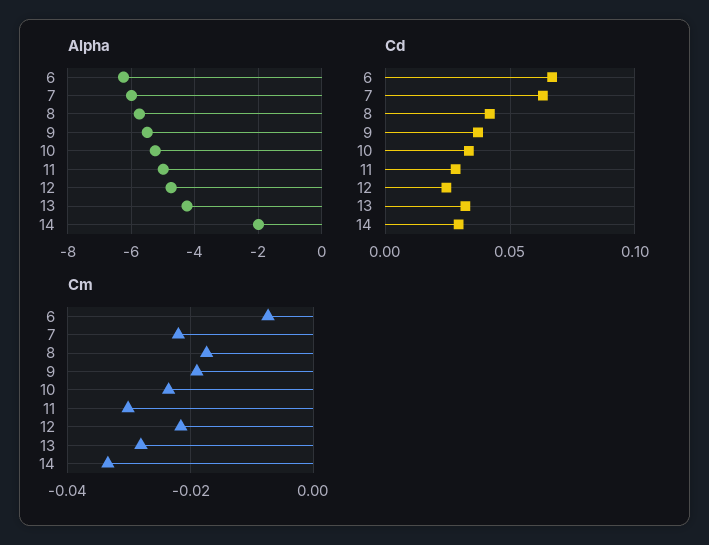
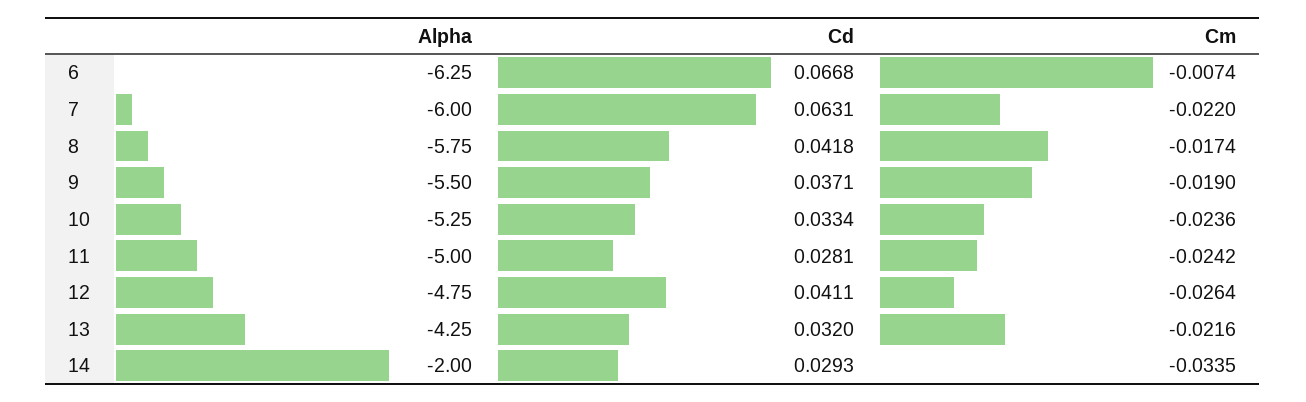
Cd, 12: 0.025 -> 0.0411
Cm, 11: -0.03 -> -0.0242
Cm, 12: -0.022 -> -0.0264
Cm, 13: -0.028 -> -0.0216

